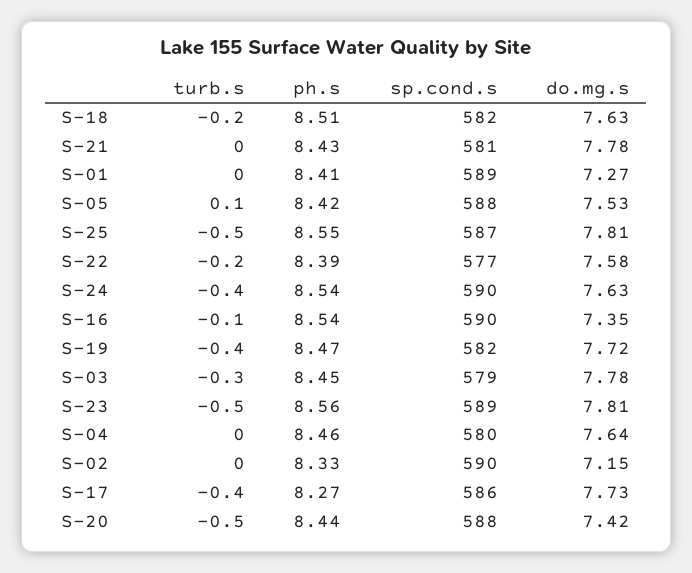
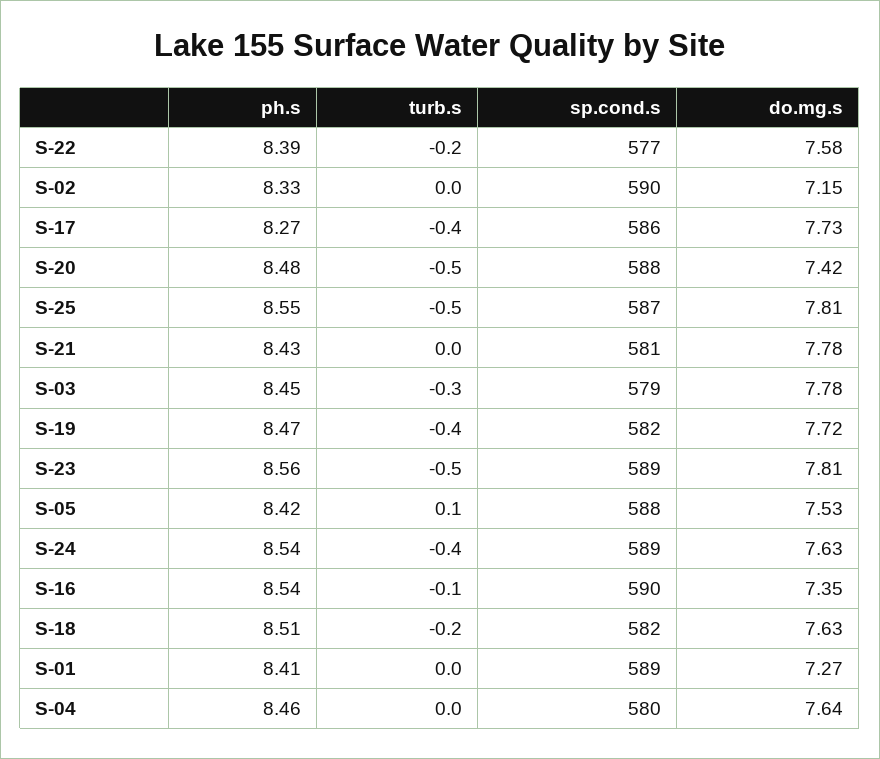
sp.cond.s, S-24: 590 -> 589
ph.s, S-20: 8.44 -> 8.48

